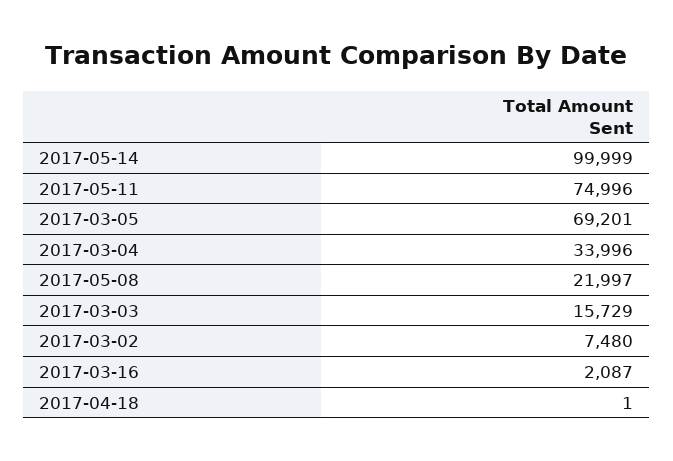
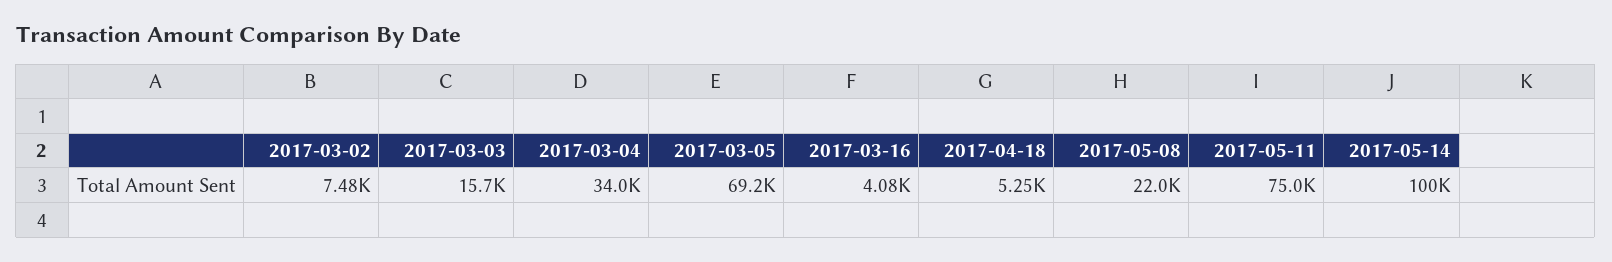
2017-03-16: 2087 -> 4080
2017-04-18: 1 -> 5250

